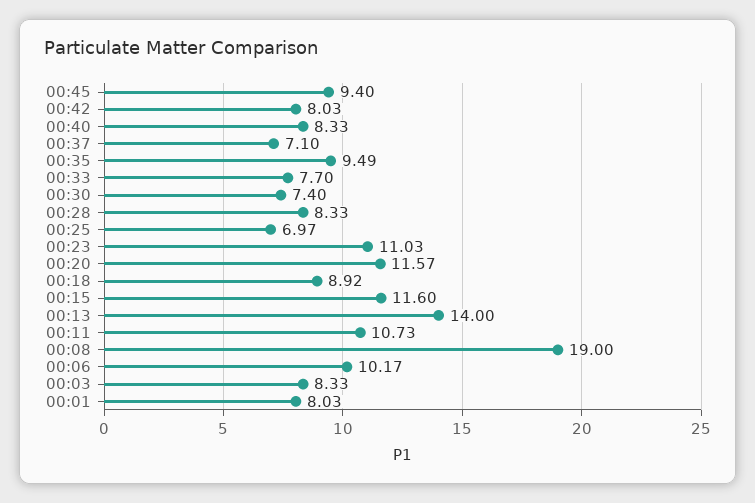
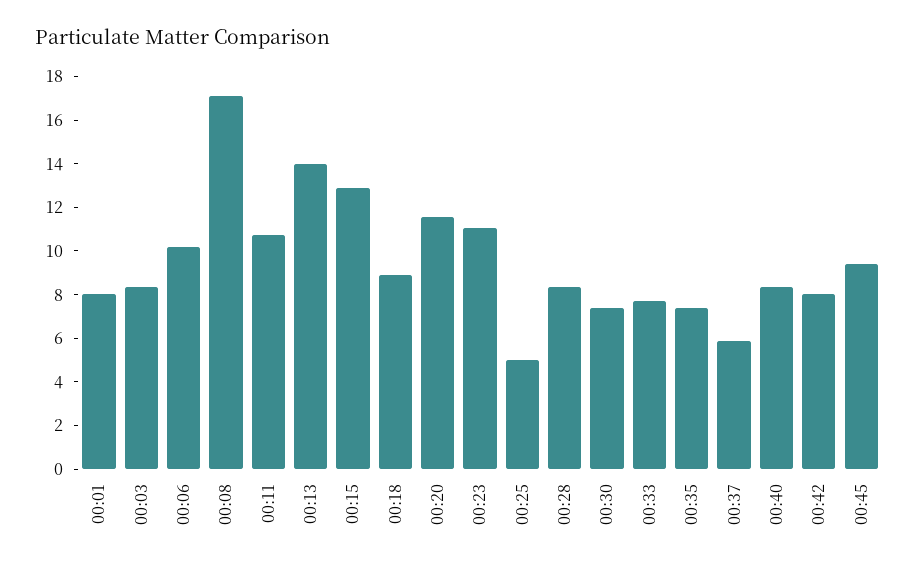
00:37: 7.1 -> 6
00:35: 9.49 -> 7.5
00:25: 6.97 -> 5
00:15: 11.6 -> 13
00:08: 19 -> 17

